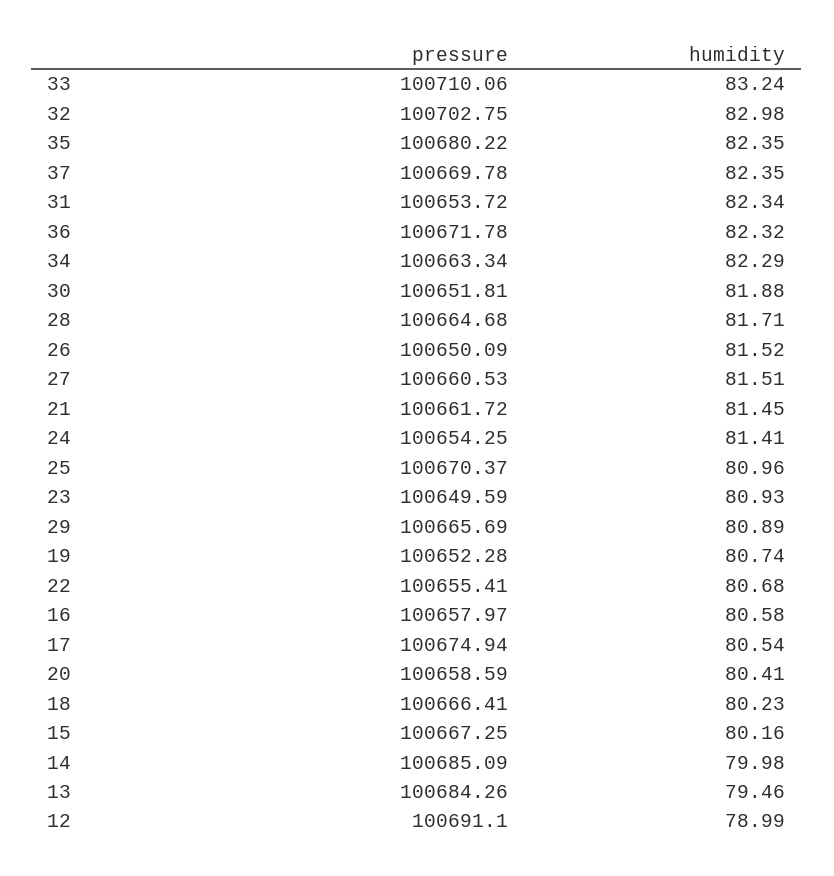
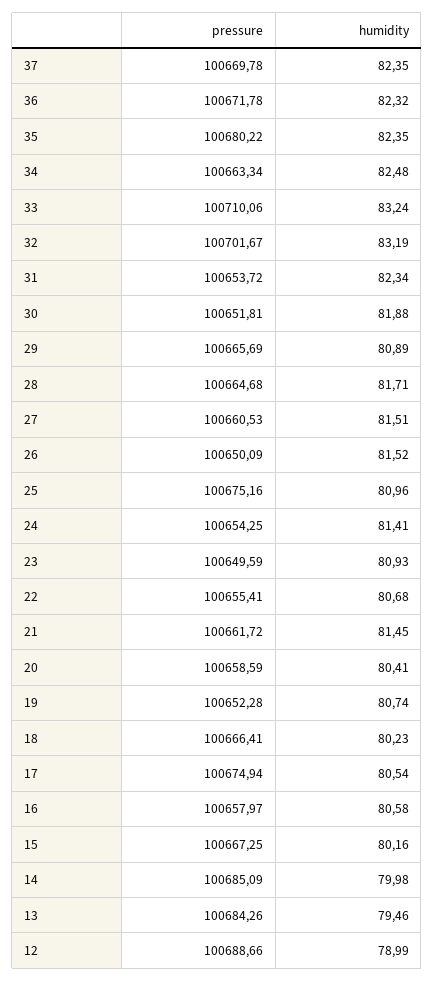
pressure, 32: 100702.75 -> 100701.67
humidity, 32: 82.98 -> 83.19
humidity, 34: 82.29 -> 82.48
pressure, 25: 100670.37 -> 100675.16
pressure, 12: 100691.1 -> 100688.66

